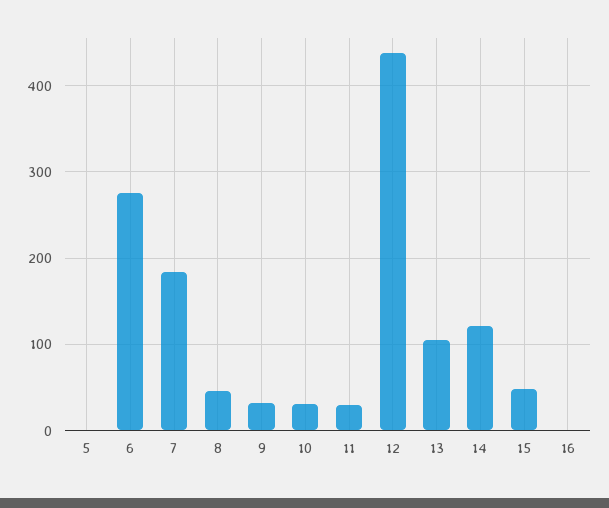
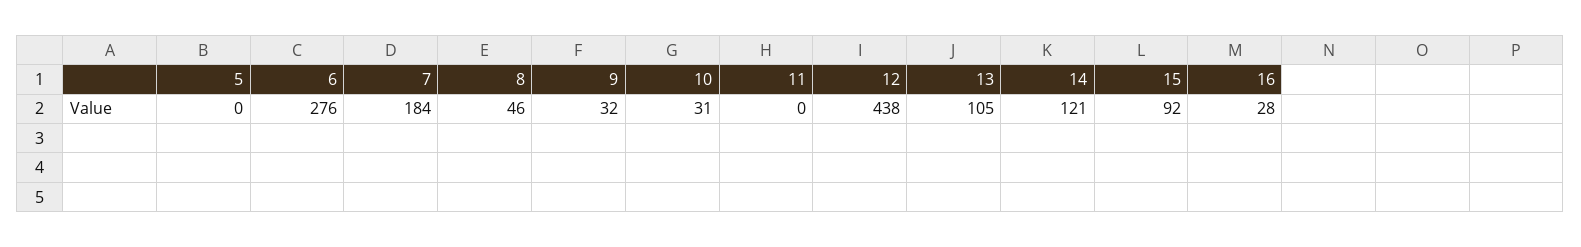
11: 30 -> 0
15: 50 -> 92
16: 0 -> 28

